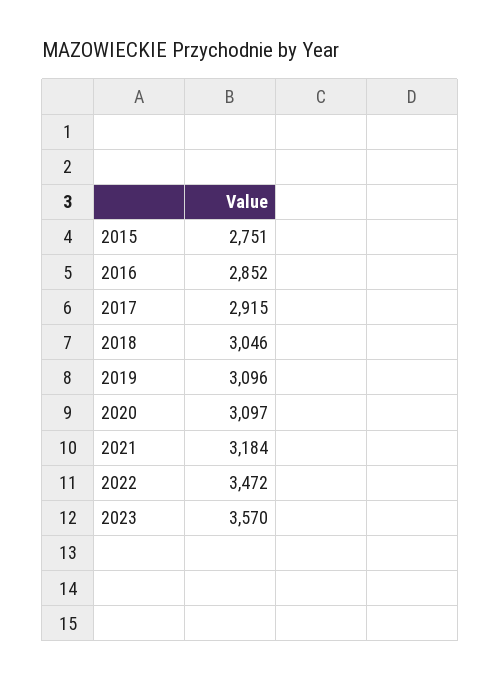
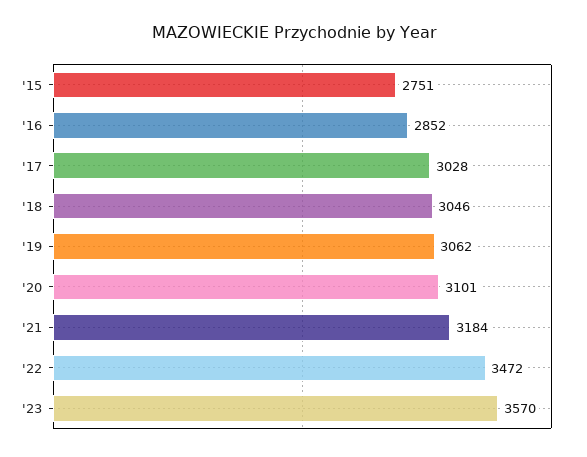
2017: 2915 -> 3028
2019: 3096 -> 3062
2020: 3097 -> 3101

